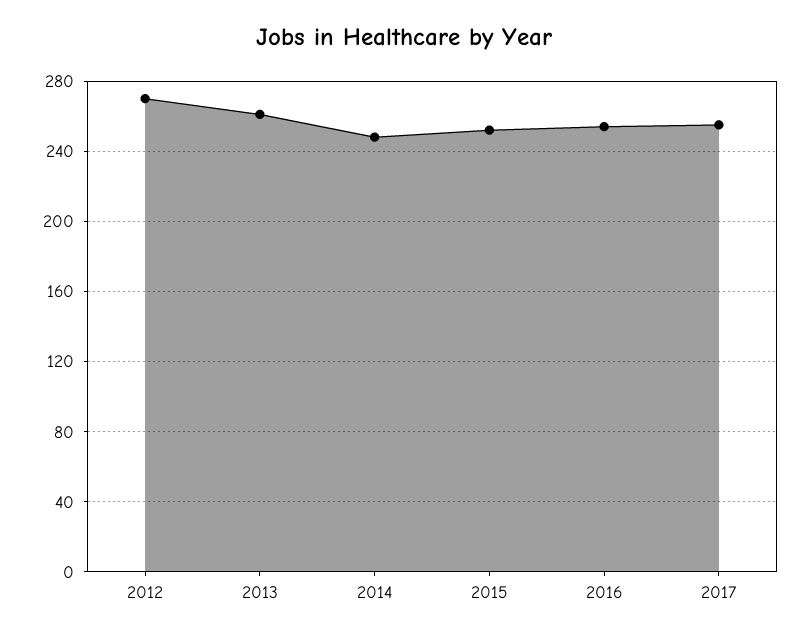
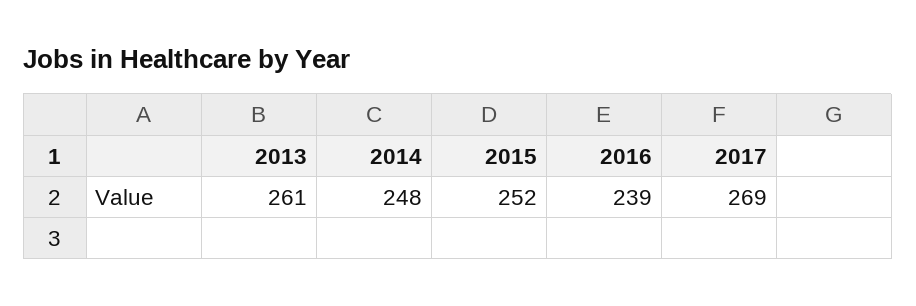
2012: 270 -> none
2016: 255 -> 239
2017: 255 -> 269

